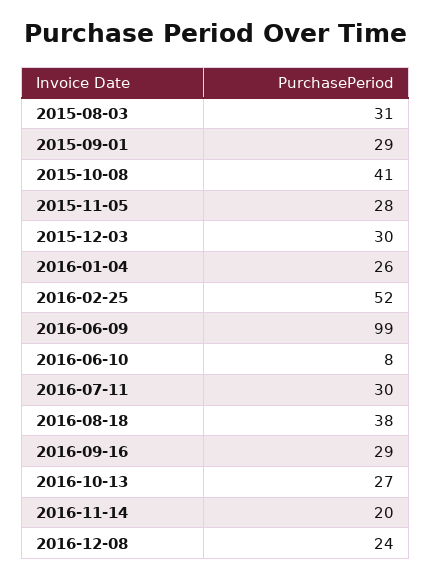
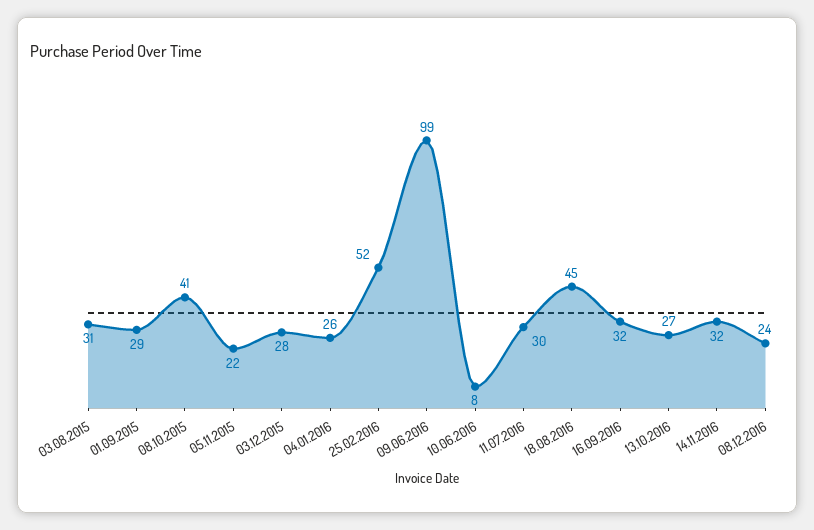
2015-11-05: 28 -> 22
2015-12-03: 30 -> 28
2016-08-18: 38 -> 45
2016-09-16: 29 -> 32
2016-11-14: 20 -> 32

